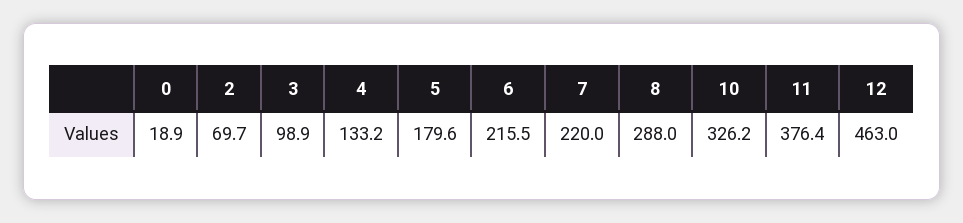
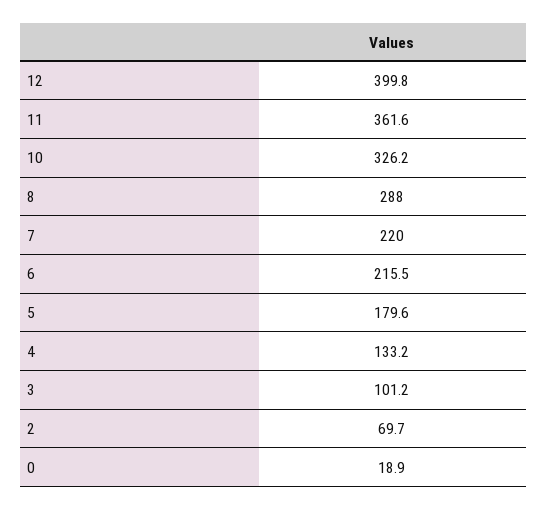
3: 98.9 -> 101.2
11: 376.4 -> 361.6
12: 463 -> 399.8

